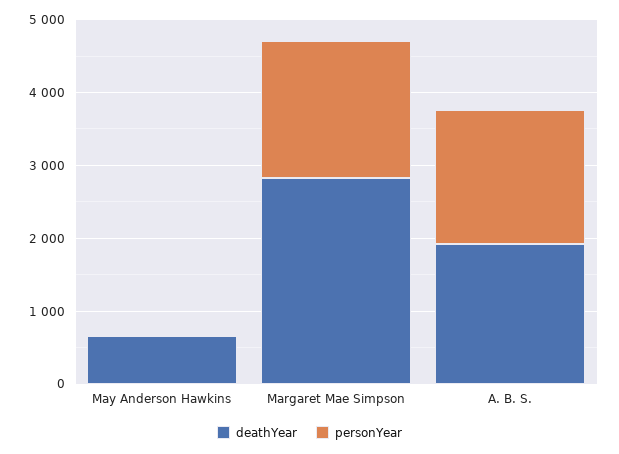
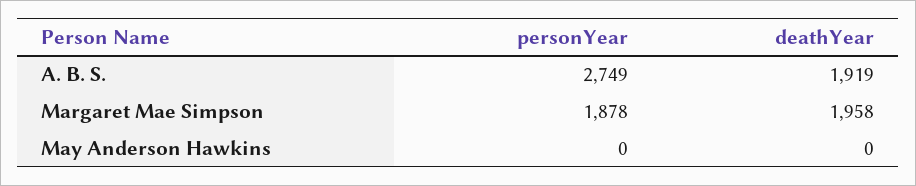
deathYear, May Anderson Hawkins: 600 -> 0
deathYear, Margaret Mae Simpson: 2800 -> 1958
personYear, A. B. S.: 1800 -> 2749

